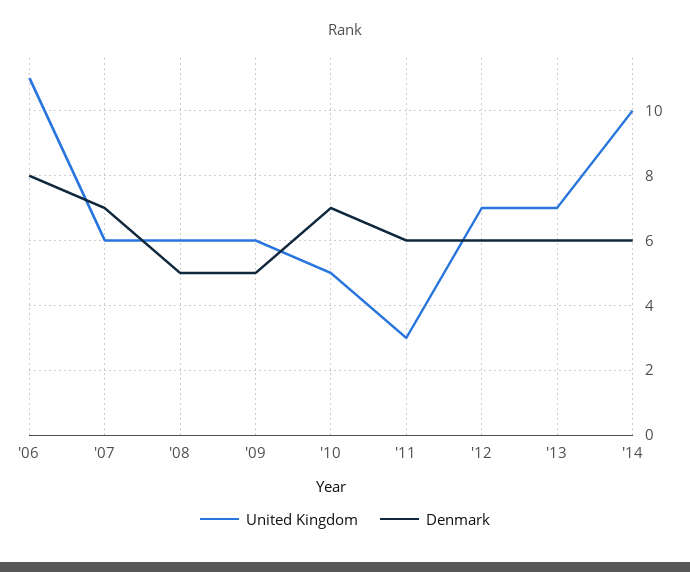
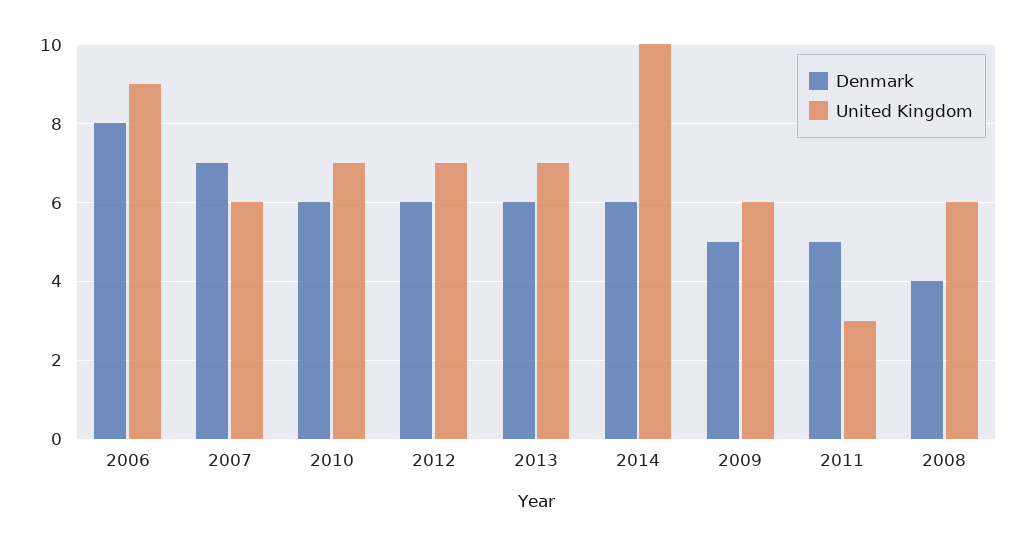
United Kingdom, '06: 11 -> 9
Denmark, '08: 5 -> 4
United Kingdom, '10: 5 -> 7
Denmark, '10: 7 -> 6
Denmark, '11: 6 -> 5

